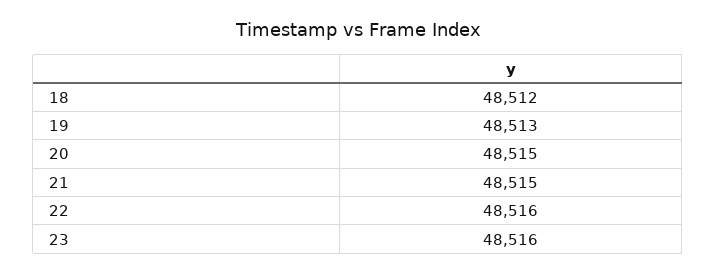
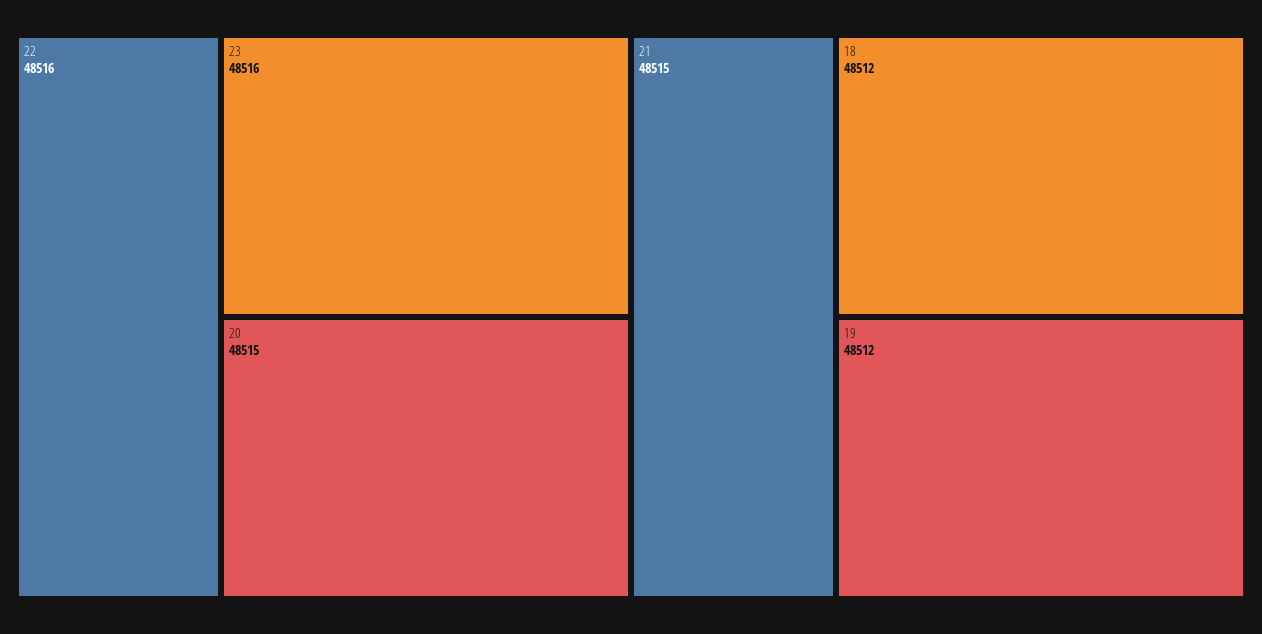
19: 48513 -> 48512

